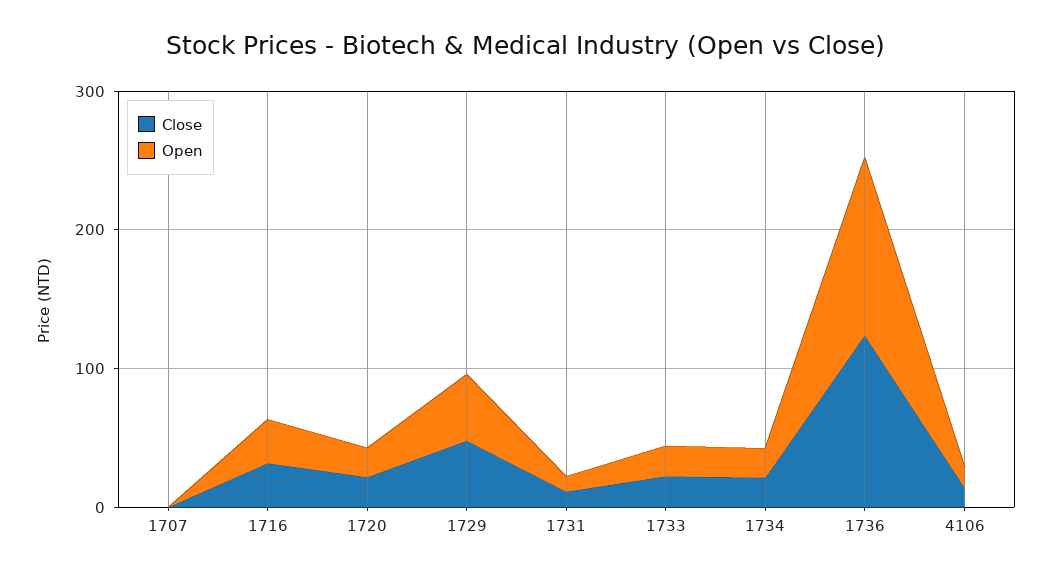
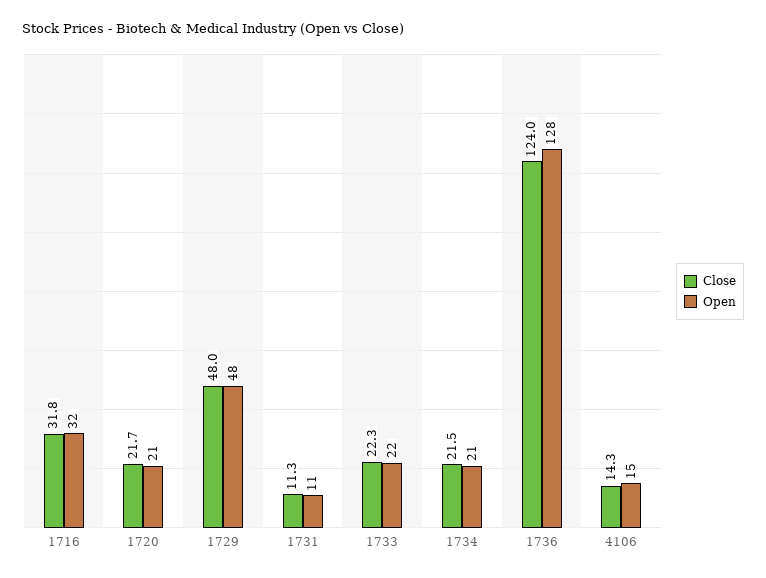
Close, 1707: 0 -> none
Open, 1707: 0 -> none

